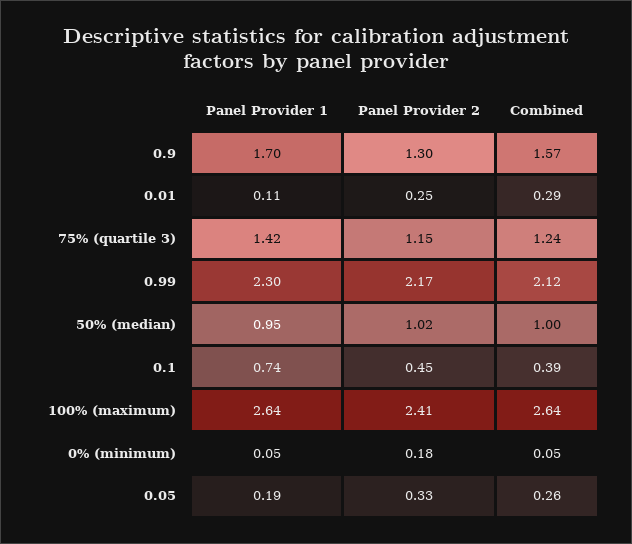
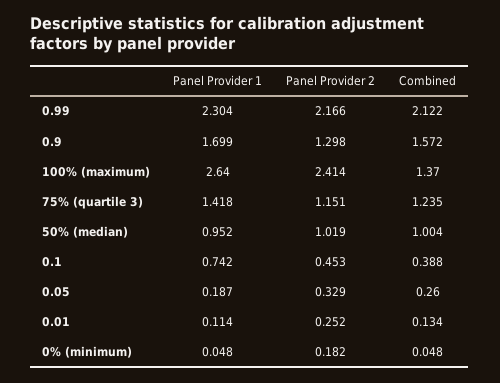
Combined, 0.01: 0.29 -> 0.134
Combined, 100% (maximum): 2.64 -> 1.37

